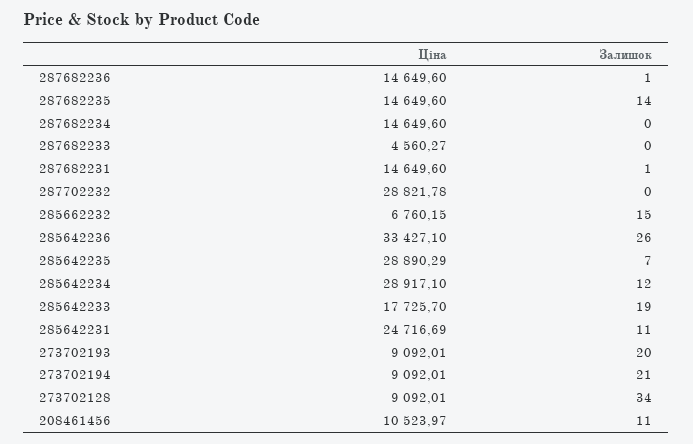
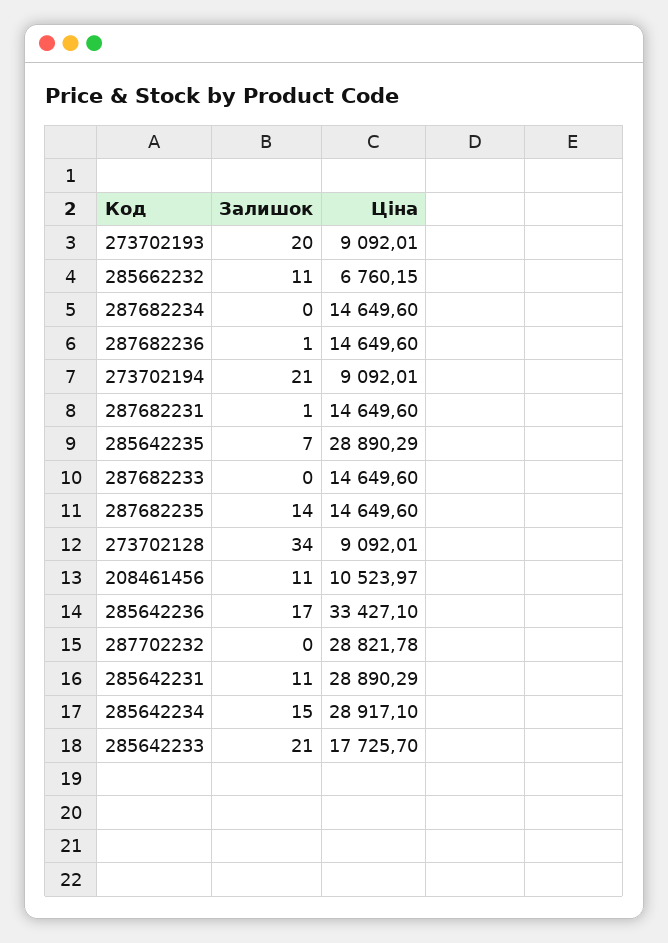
Ціна, 287682233: 4560.27 -> 14649.6
Залишок, 285662232: 15 -> 11
Залишок, 285642236: 26 -> 17
Залишок, 285642234: 12 -> 15
Залишок, 285642233: 19 -> 21
Ціна, 285642231: 24716.69 -> 28890.29

